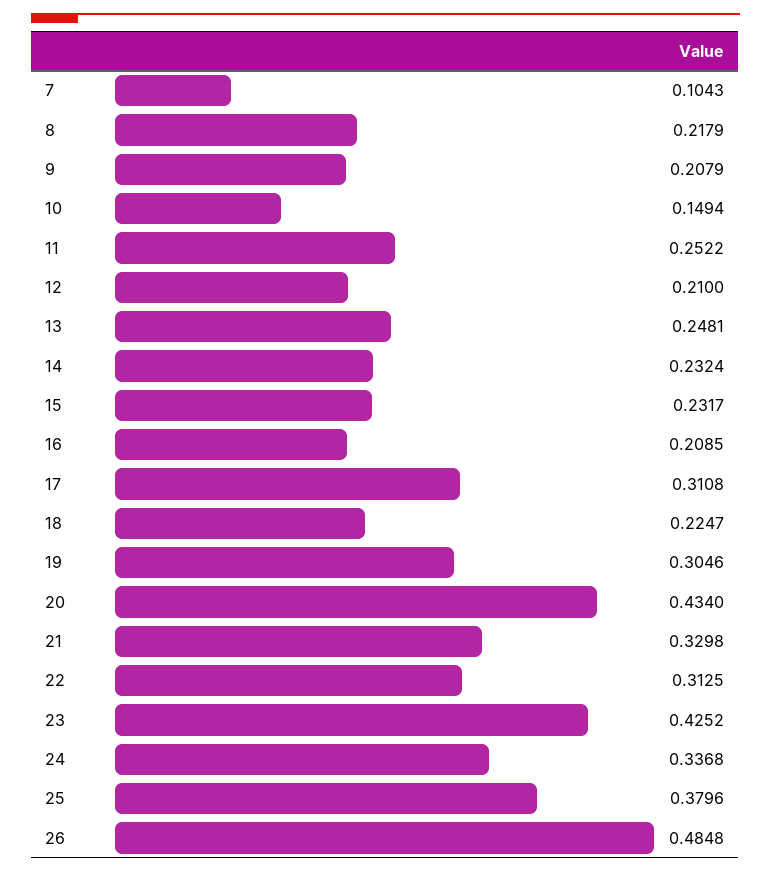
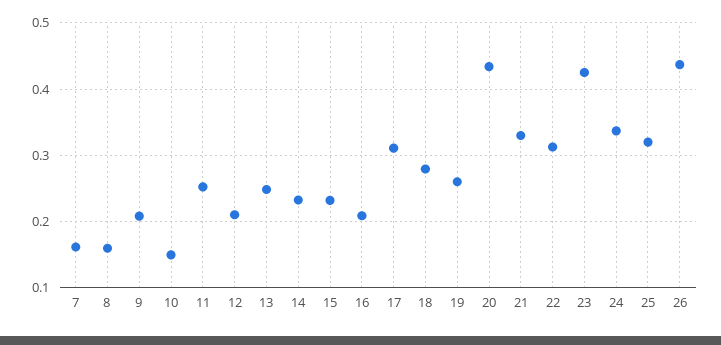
7: 0.1043 -> 0.16
8: 0.2179 -> 0.16
18: 0.2247 -> 0.28
19: 0.3046 -> 0.26
25: 0.3796 -> 0.32
26: 0.4848 -> 0.44

